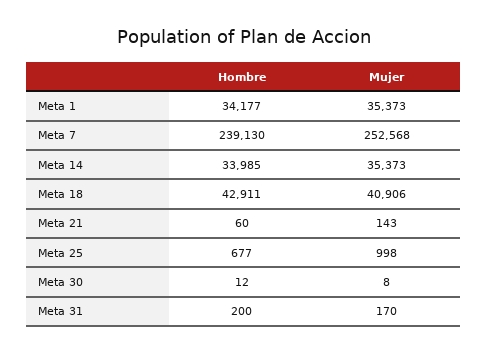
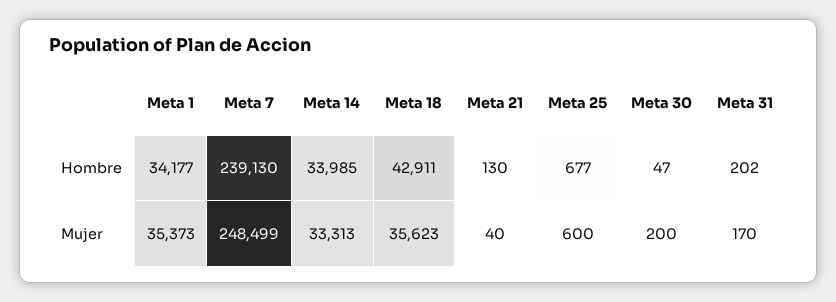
Mujer, Meta 7: 252568 -> 248499
Mujer, Meta 14: 35373 -> 33313
Mujer, Meta 18: 40906 -> 35623
Hombre, Meta 21: 60 -> 130
Mujer, Meta 21: 143 -> 40
Mujer, Meta 25: 998 -> 600
Hombre, Meta 30: 12 -> 47
Mujer, Meta 30: 8 -> 200
Hombre, Meta 31: 200 -> 202

